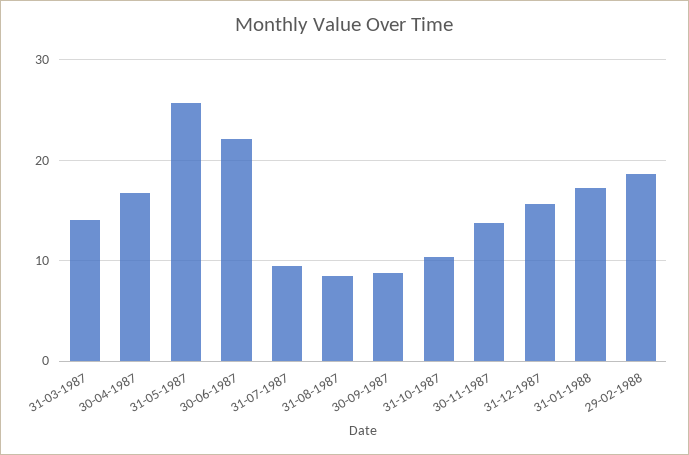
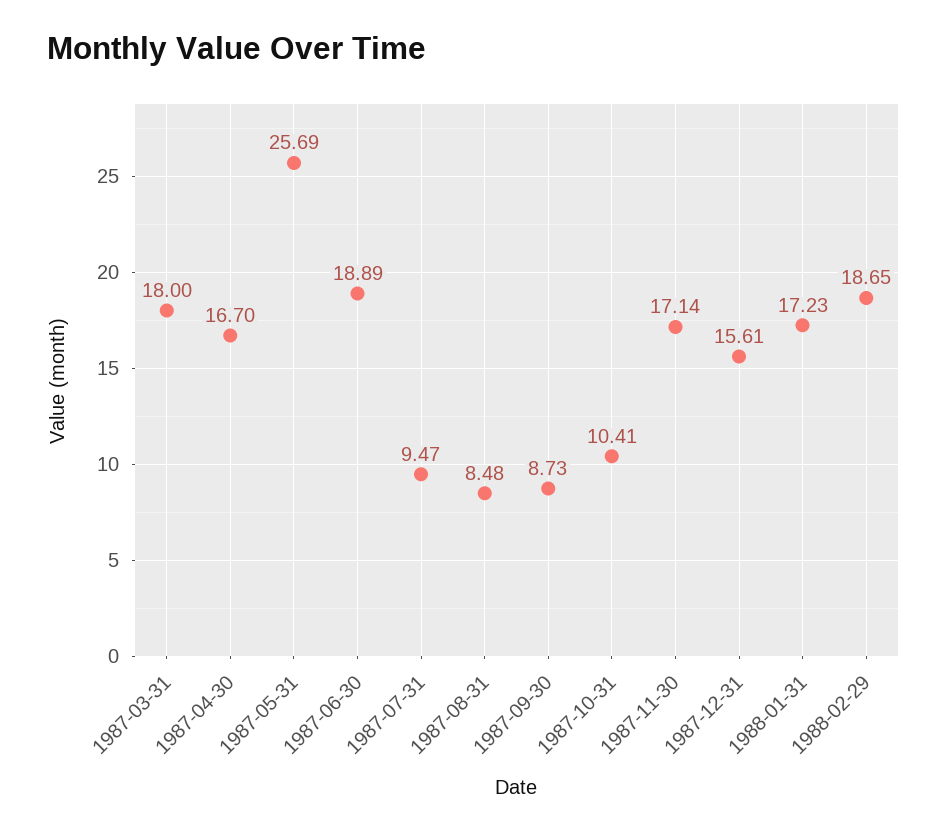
31-03-1987: 14 -> 18
30-06-1987: 22 -> 18.89
30-11-1987: 14 -> 17.14

